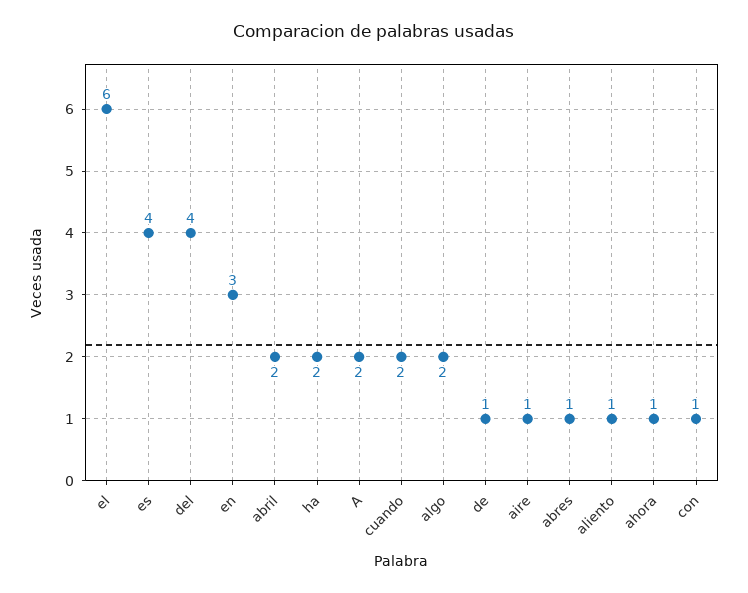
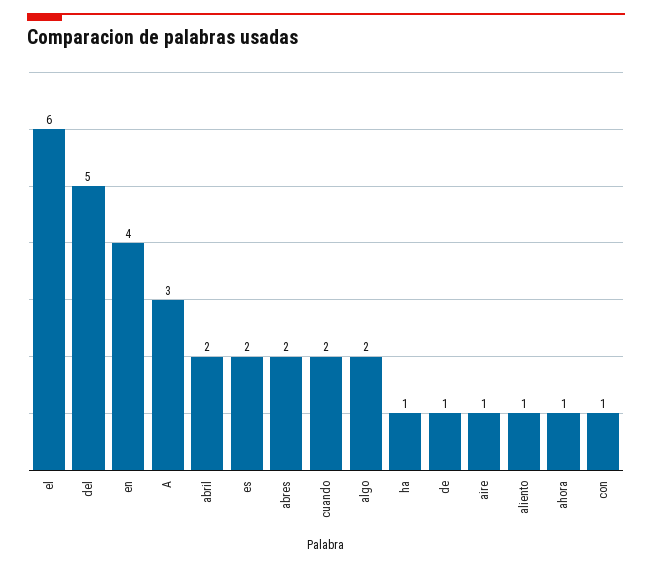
es: 4 -> 2
del: 4 -> 5
en: 3 -> 4
ha: 2 -> 1
A: 2 -> 3
abres: 1 -> 2

